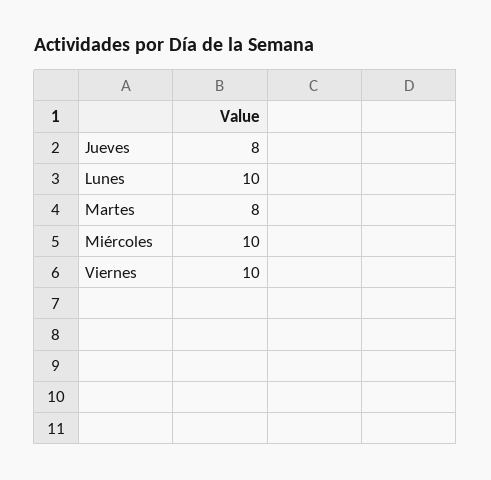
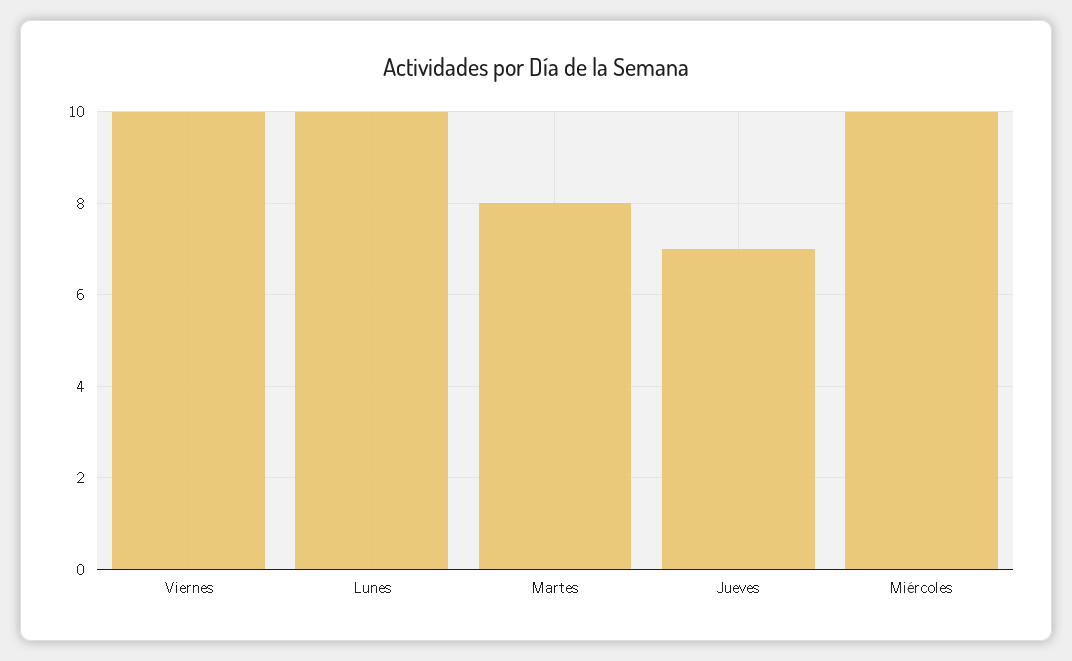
Jueves: 8 -> 7

